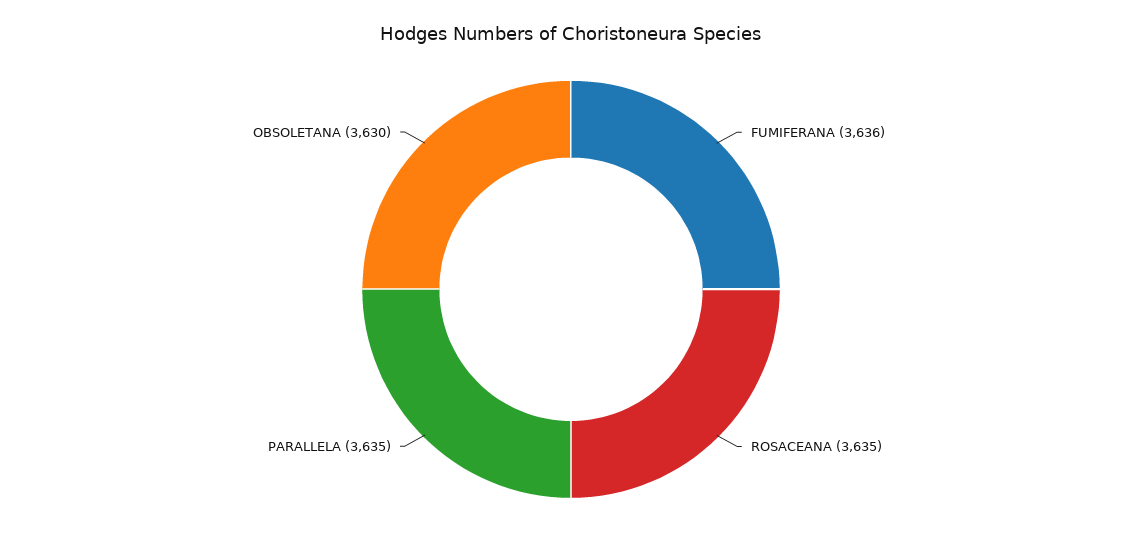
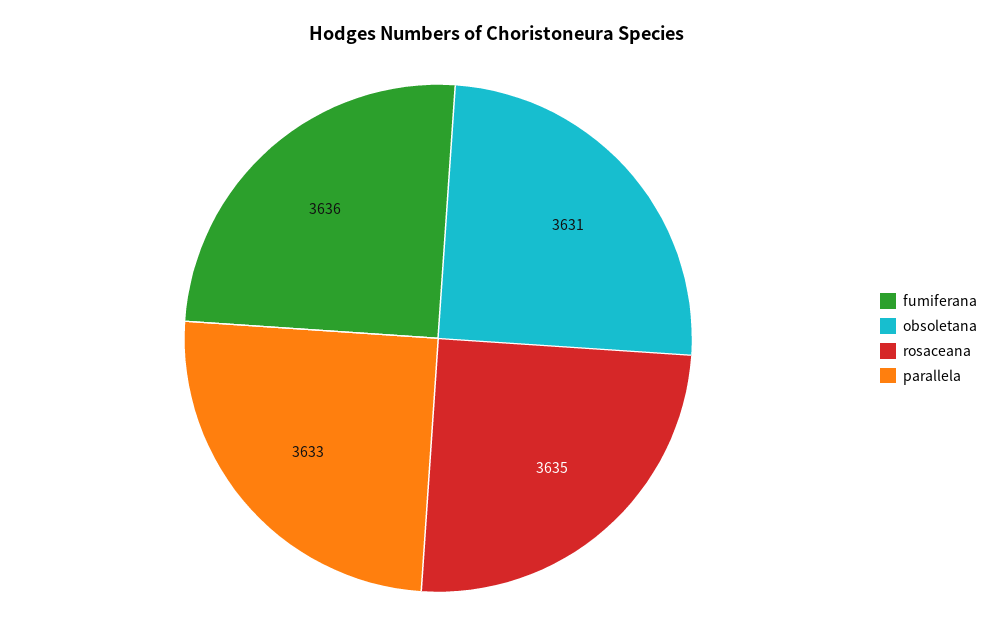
PARALLELA: 3635 -> 3633
OBSOLETANA: 3630 -> 3631

